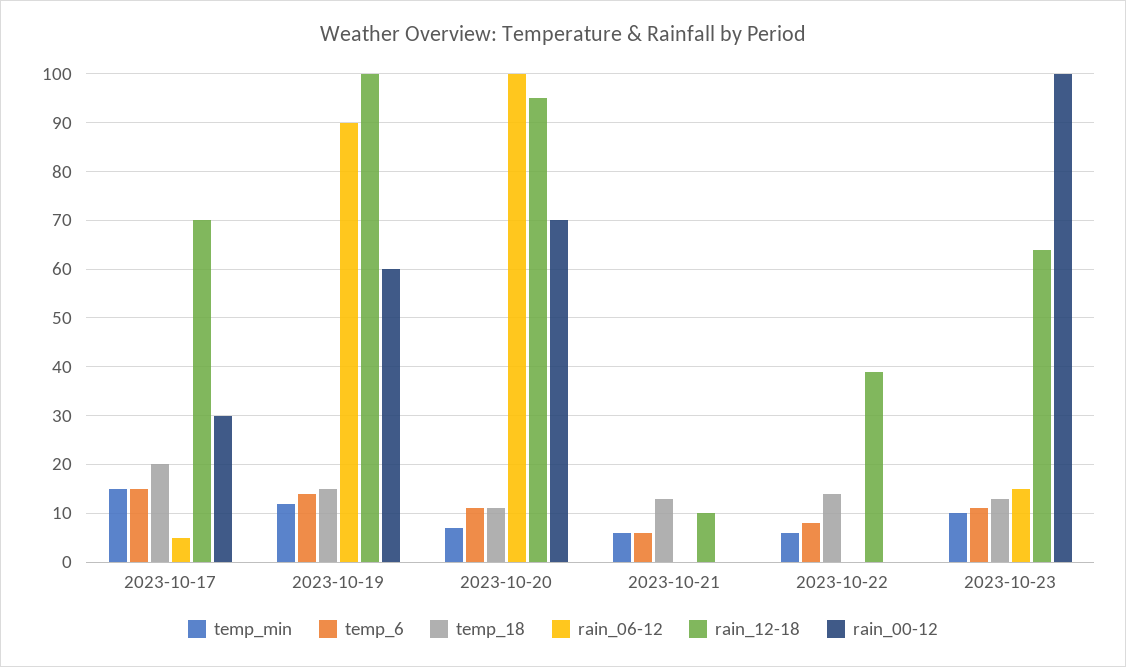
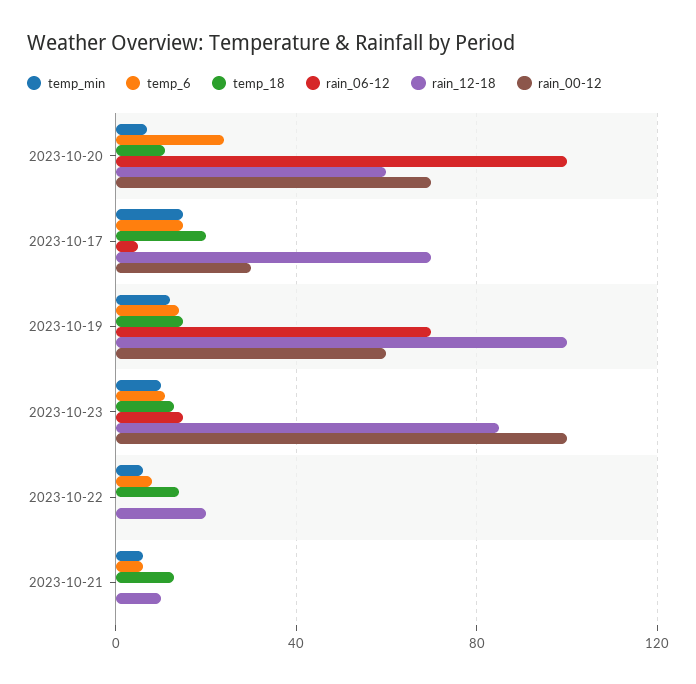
rain_06-12, 2023-10-19: 90 -> 70
temp_6, 2023-10-20: 10 -> 25
rain_12-18, 2023-10-20: 95 -> 60
rain_12-18, 2023-10-22: 40 -> 20
rain_12-18, 2023-10-23: 65 -> 85

